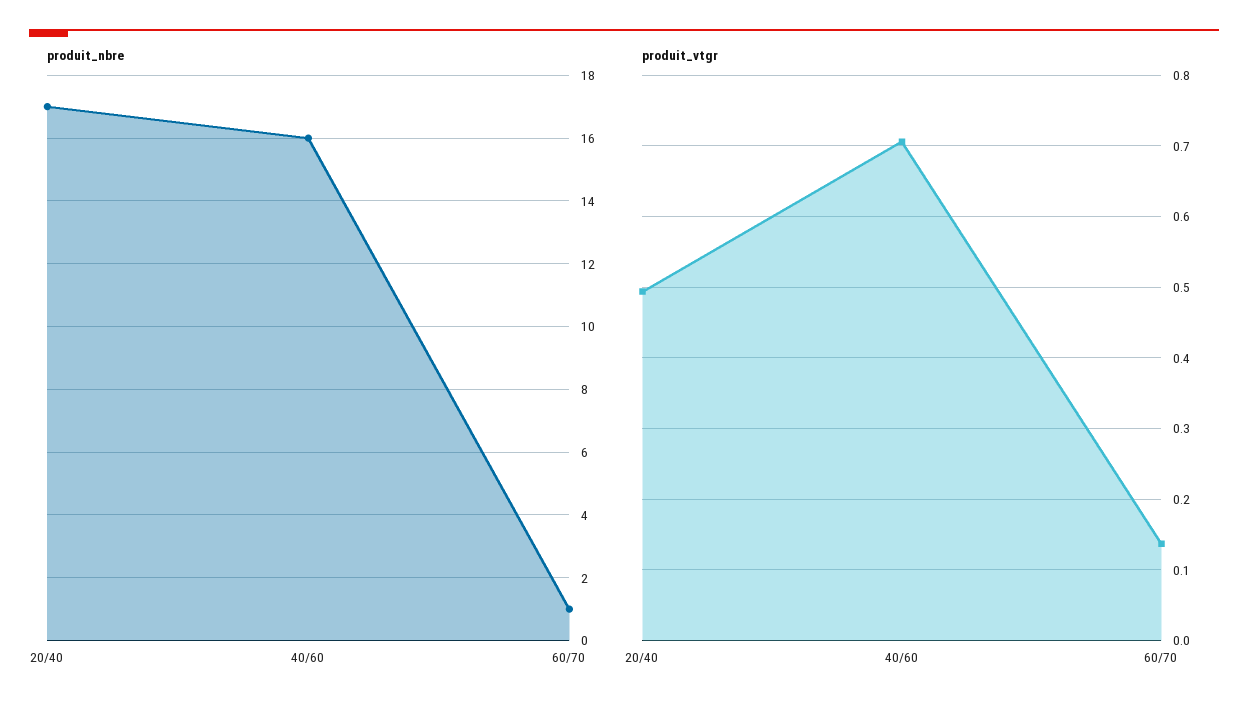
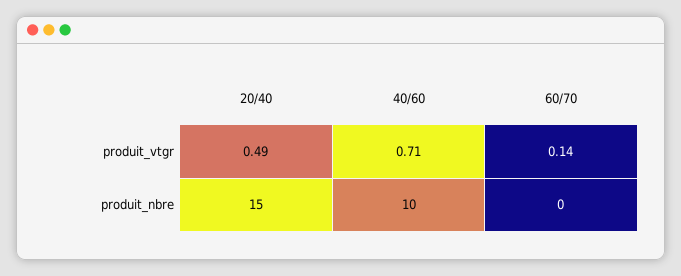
produit_nbre, 20/40: 17 -> 15
produit_nbre, 40/60: 16 -> 10
produit_nbre, 60/70: 1 -> 0

